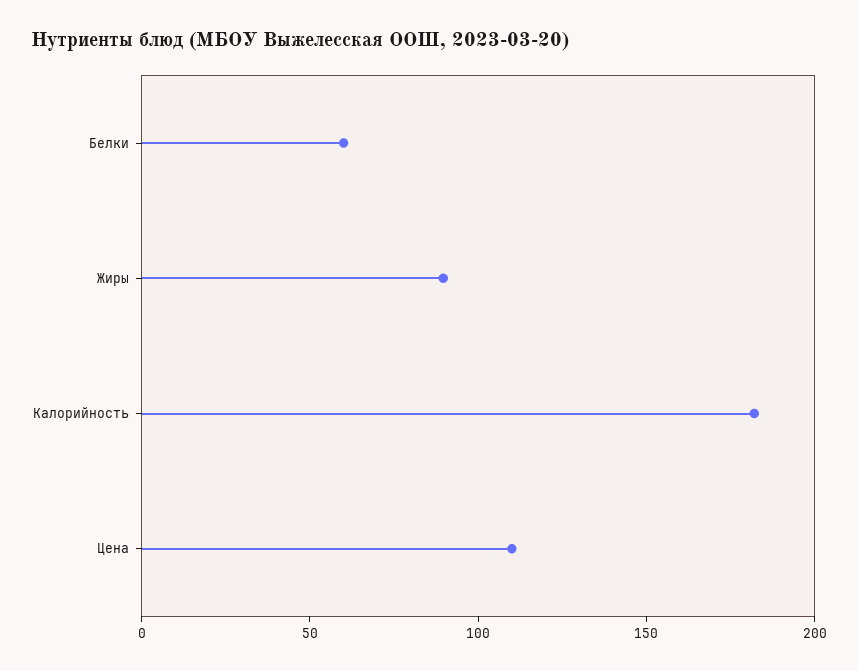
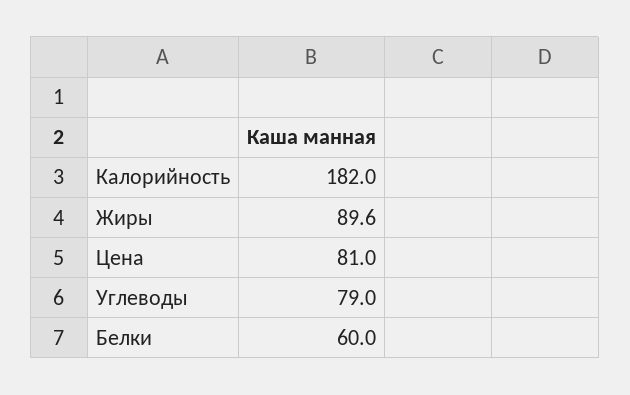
Цена: 110 -> 81
Углеводы: none -> 79

